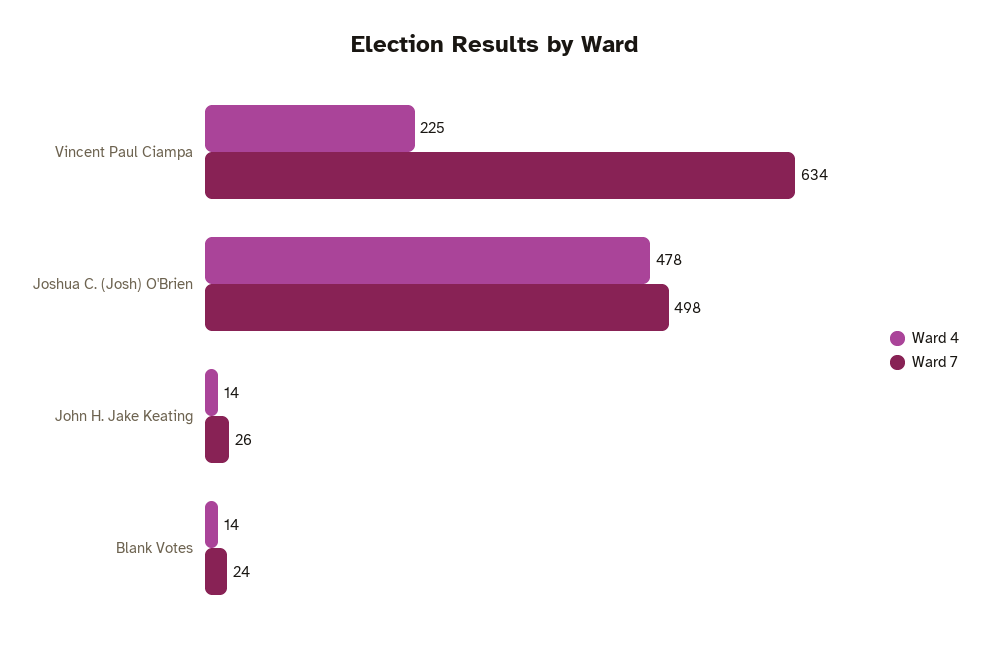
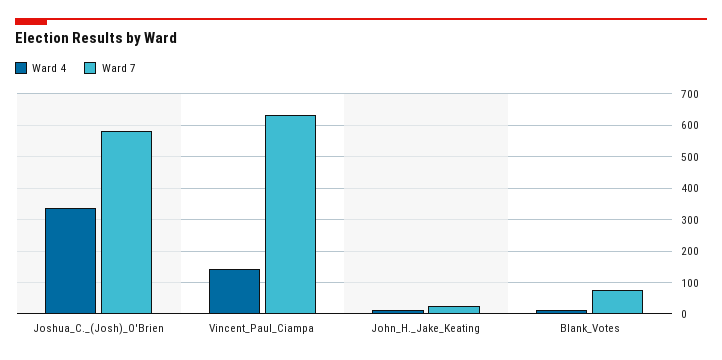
Ward 4, Vincent Paul Ciampa: 225 -> 140
Ward 4, Joshua C. (Josh) O'Brien: 478 -> 340
Ward 7, Joshua C. (Josh) O'Brien: 498 -> 580
Ward 7, Blank Votes: 24 -> 80

